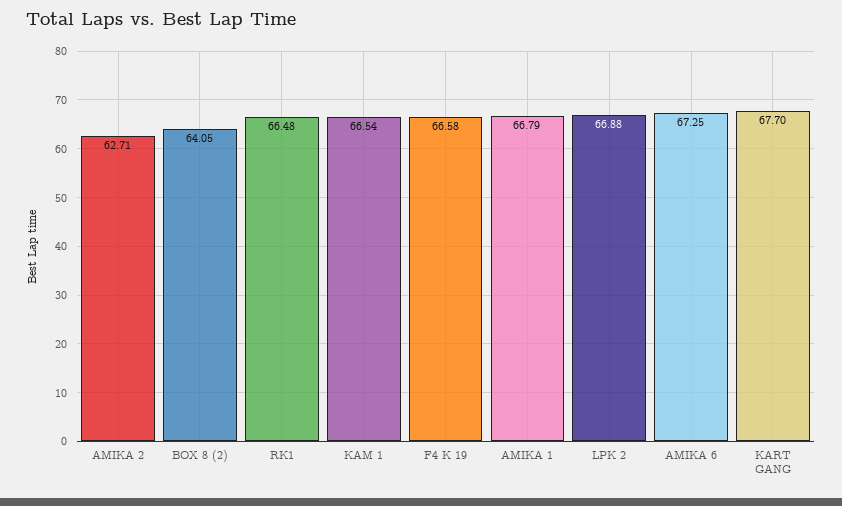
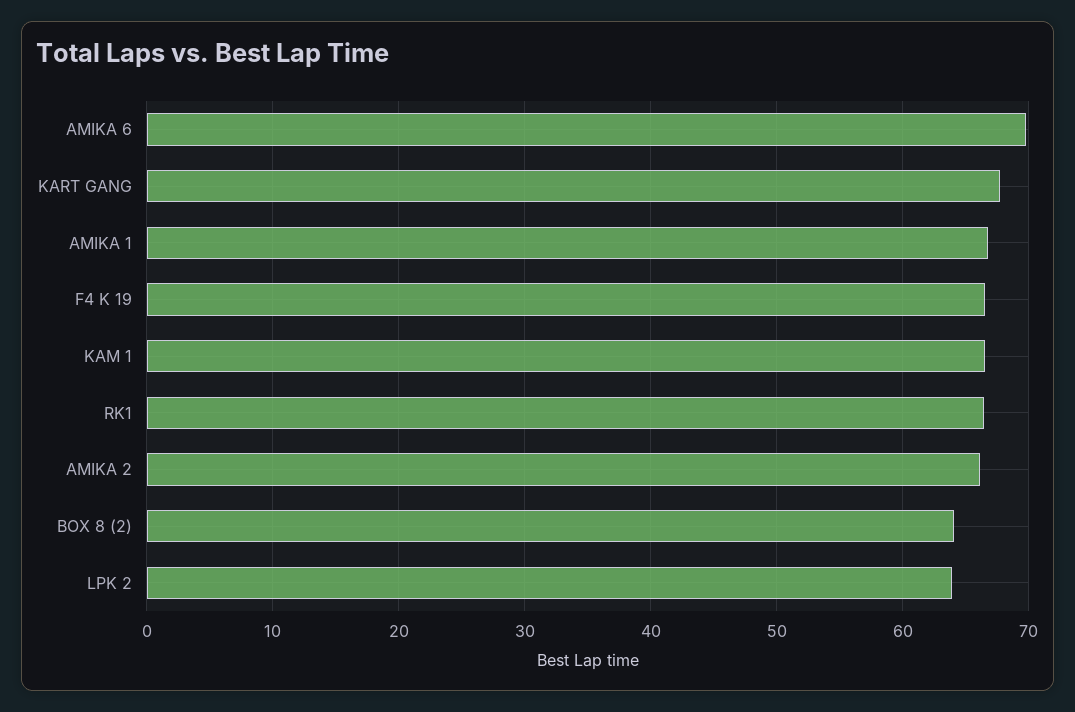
AMIKA 2: 62.71 -> 66
LPK 2: 66.88 -> 64
AMIKA 6: 67.25 -> 70

